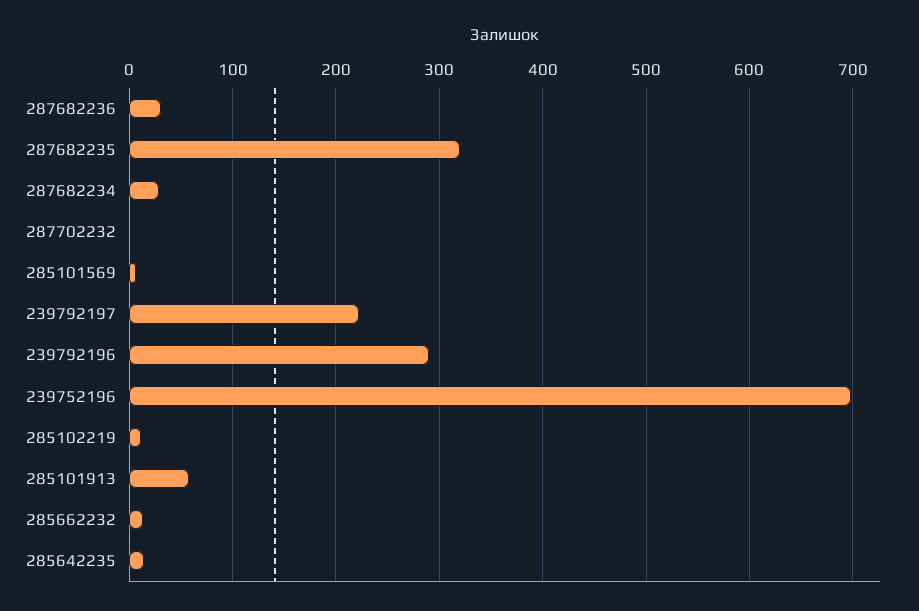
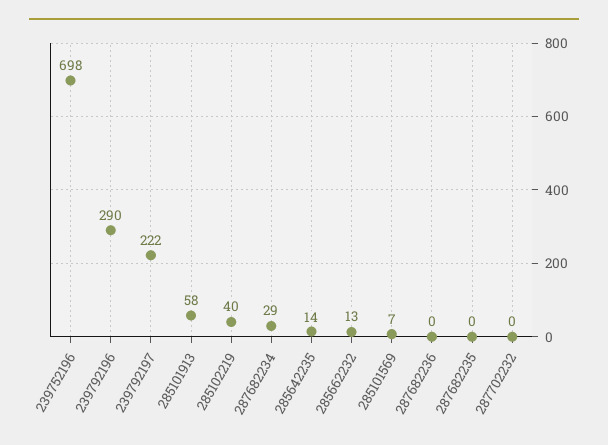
287682236: 30 -> 0
287682235: 320 -> 0
285102219: 10 -> 40

